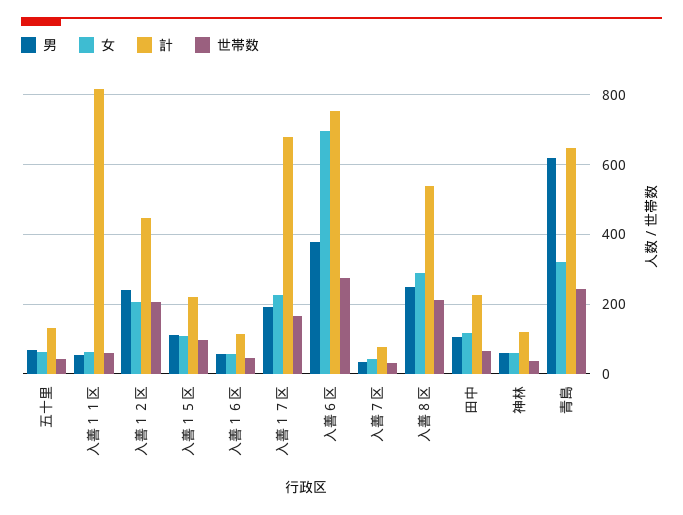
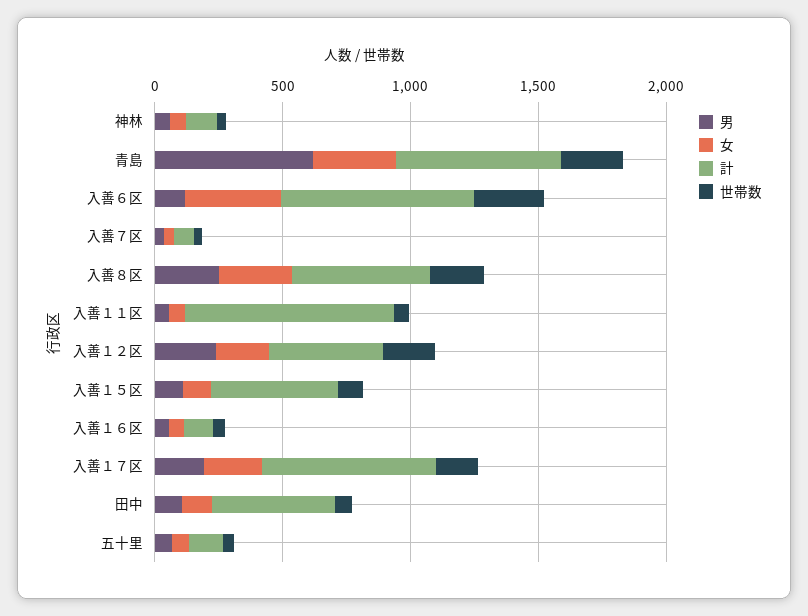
計, 入善１５区: 220 -> 500
男, 入善６区: 380 -> 100
女, 入善６区: 700 -> 400
計, 田中: 220 -> 500

